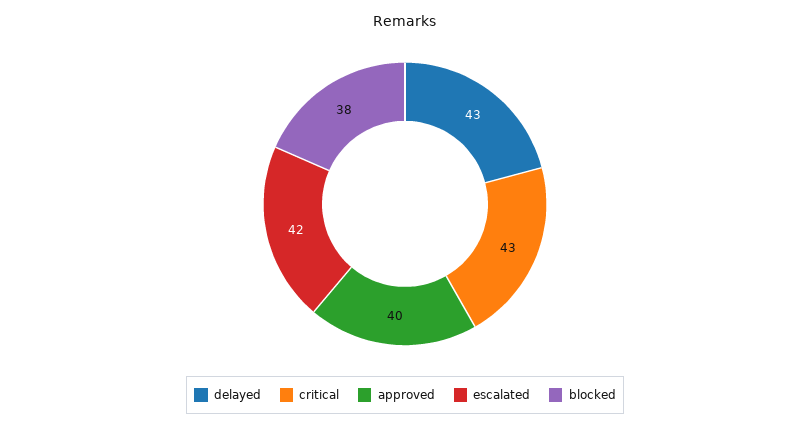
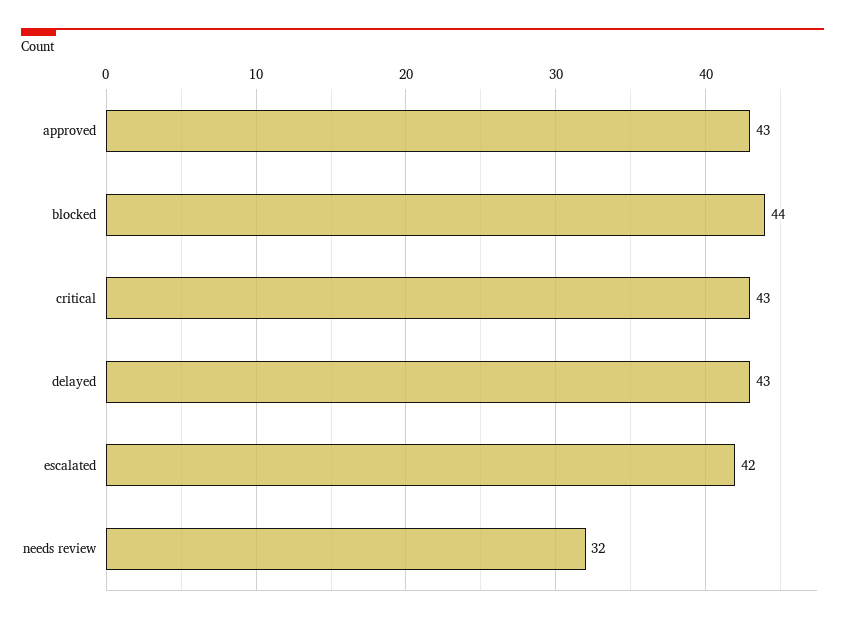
approved: 40 -> 43
blocked: 38 -> 44
needs review: none -> 32

